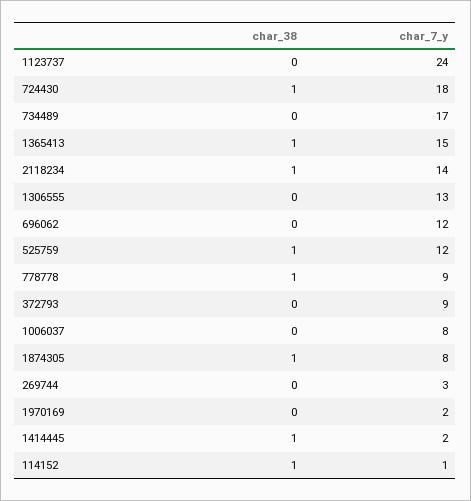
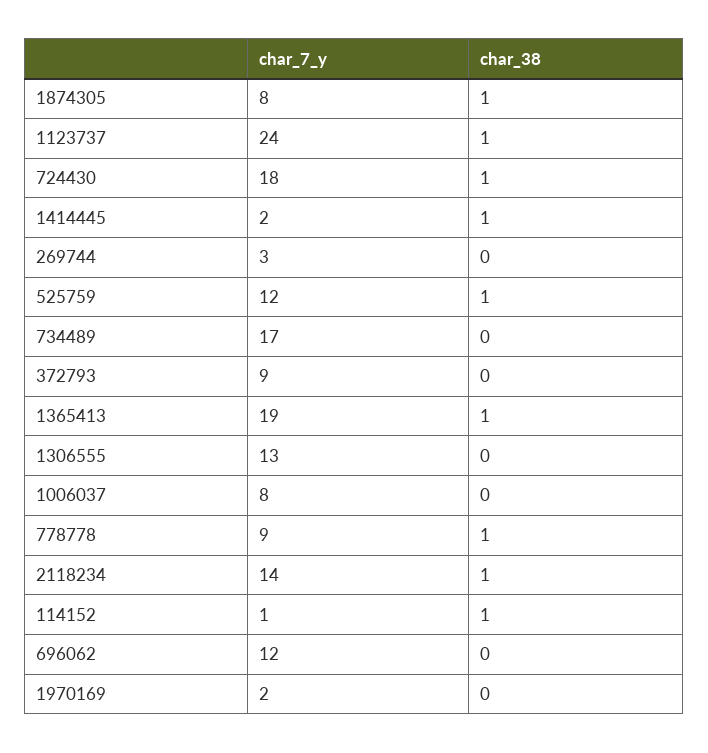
char_38, 1123737: 0 -> 1
char_7_y, 1365413: 15 -> 19

